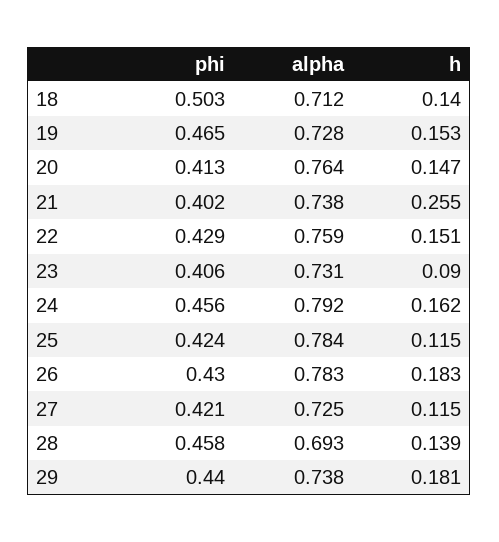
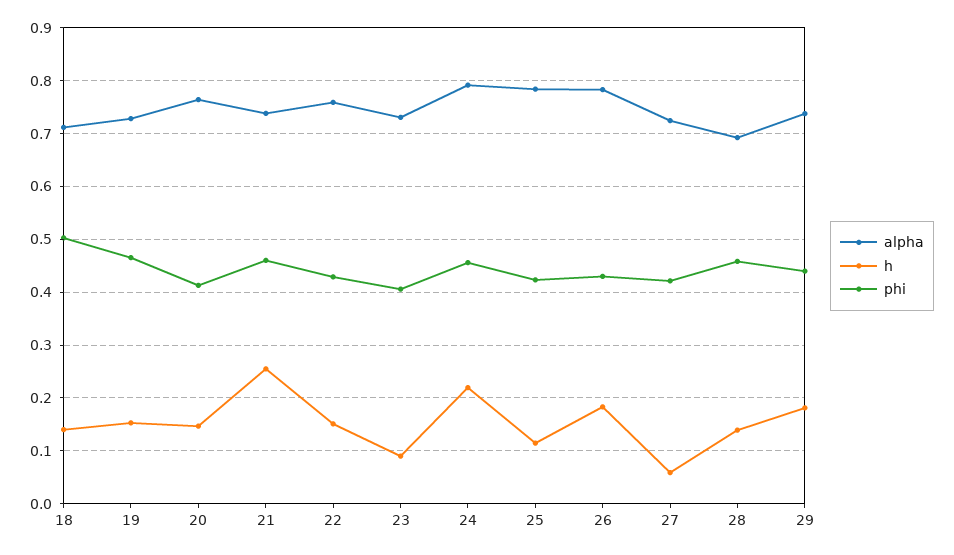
phi, 21: 0.402 -> 0.46
h, 24: 0.162 -> 0.22
h, 27: 0.115 -> 0.06

